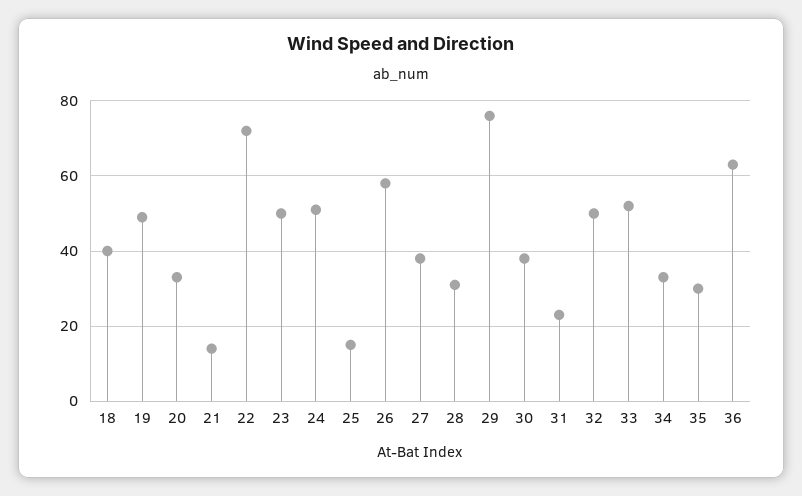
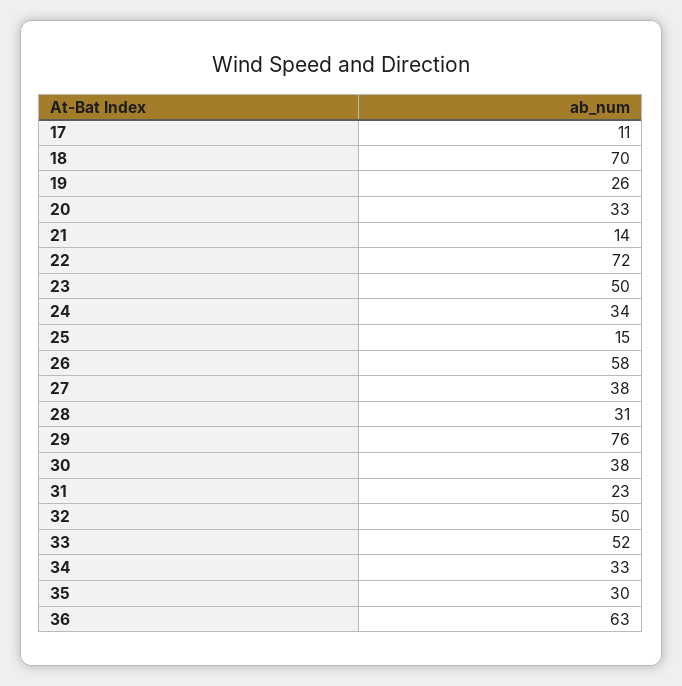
18: 40 -> 70
19: 50 -> 26
24: 50 -> 34
17: none -> 11

